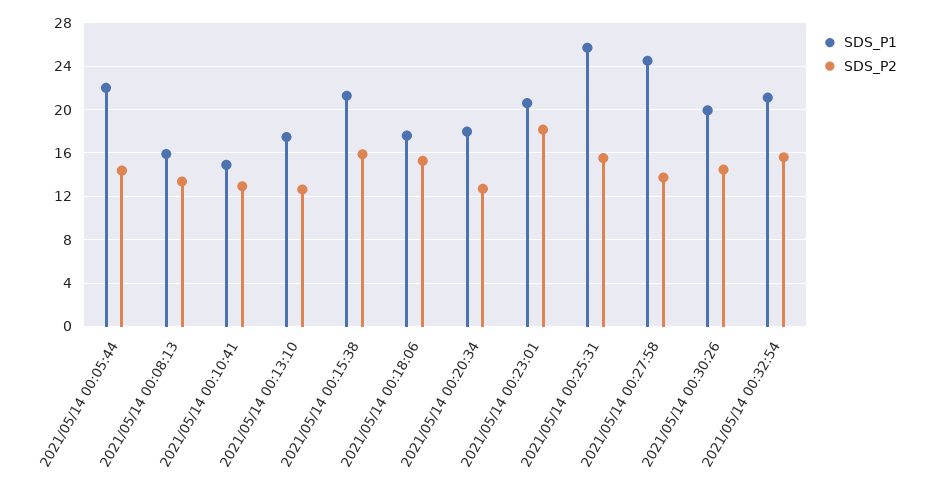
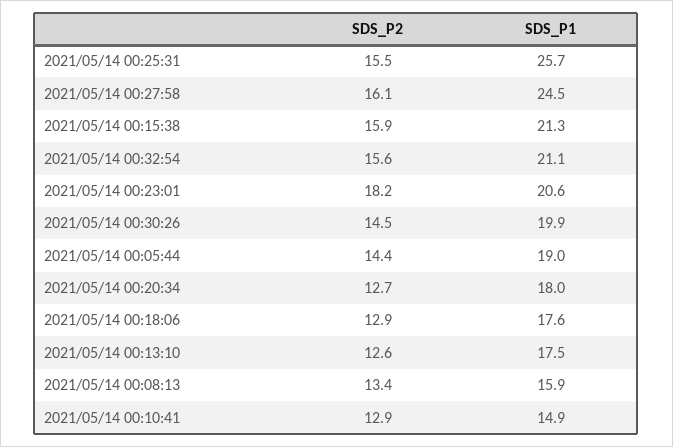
SDS_P1, 2021/05/14 00:05:44: 22 -> 19
SDS_P2, 2021/05/14 00:18:06: 15 -> 12.9
SDS_P2, 2021/05/14 00:27:58: 14 -> 16.1

